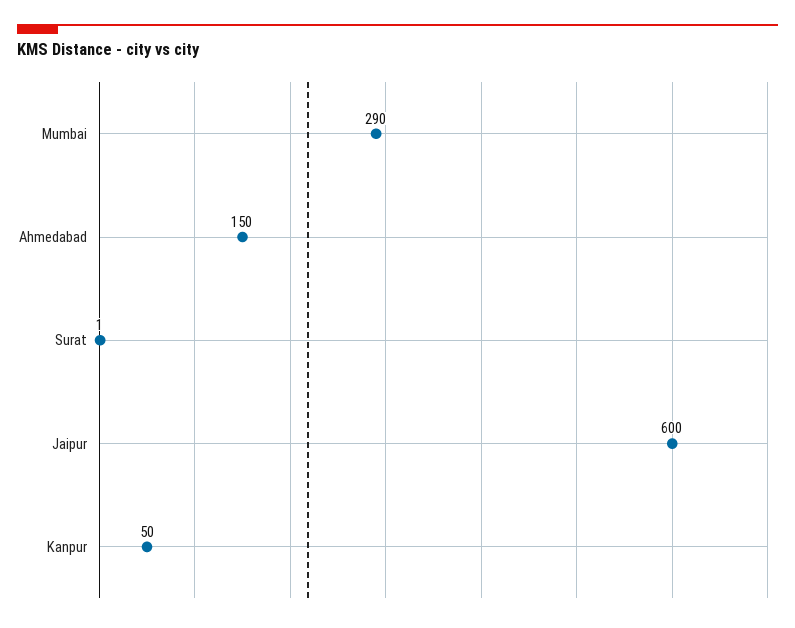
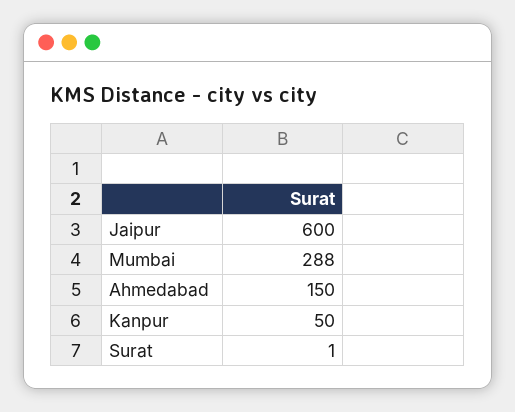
Mumbai: 290 -> 288

